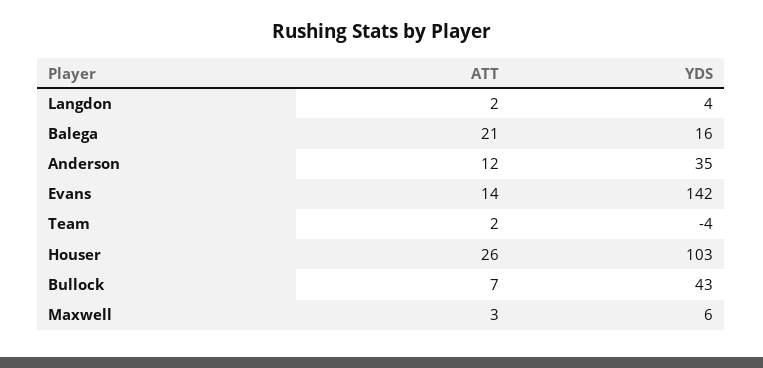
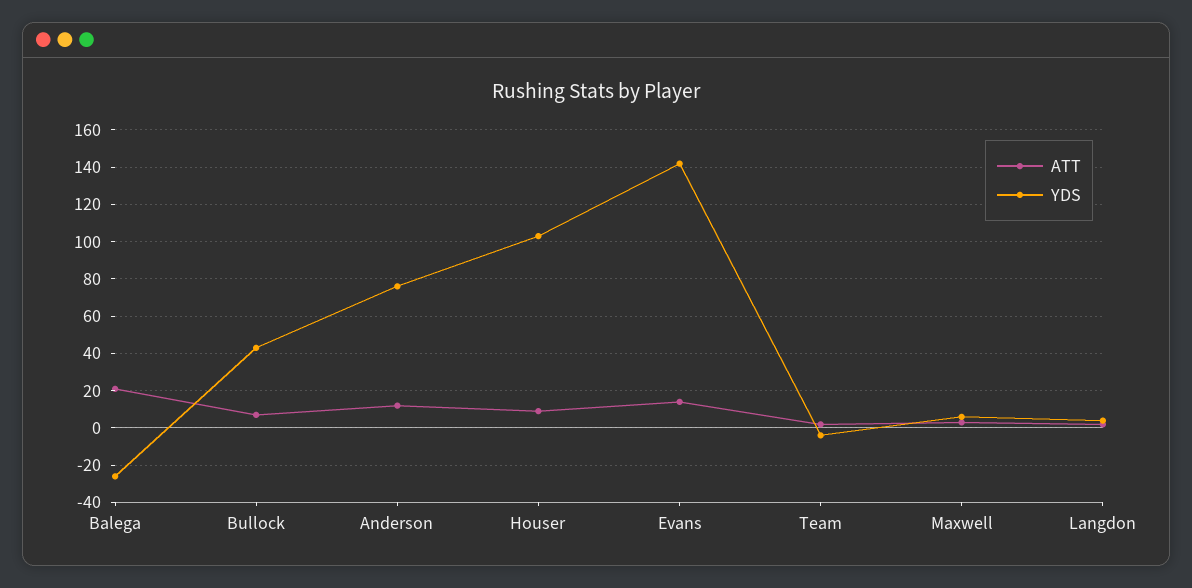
YDS, Balega: 16 -> -25
YDS, Anderson: 35 -> 75
ATT, Houser: 26 -> 10

